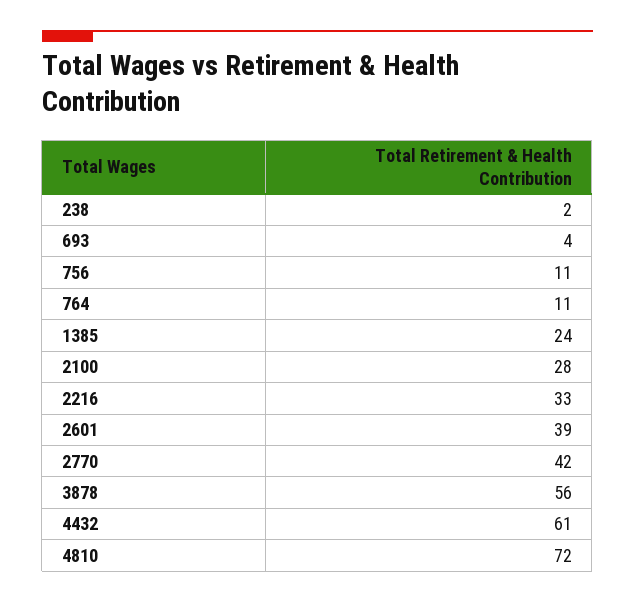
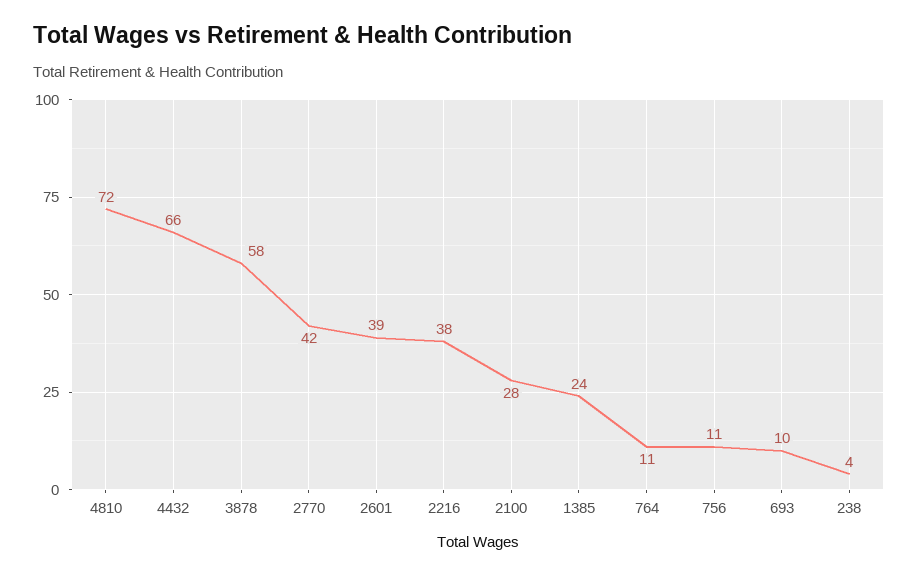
238: 2 -> 4
693: 4 -> 10
2216: 33 -> 38
3878: 56 -> 58
4432: 61 -> 66

